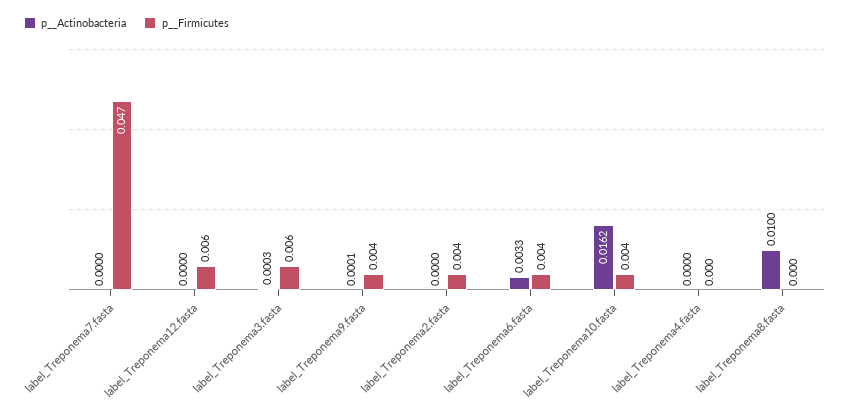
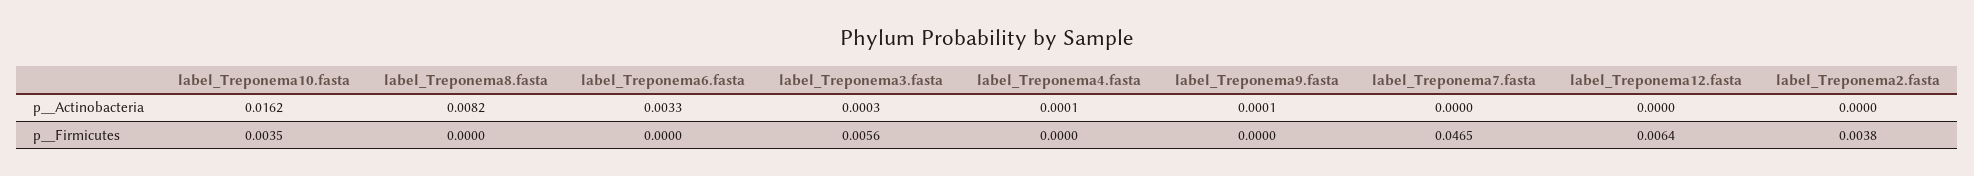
p__Firmicutes, label_Treponema9.fasta: 0.004 -> 0
p__Firmicutes, label_Treponema6.fasta: 0.004 -> 0
p__Actinobacteria, label_Treponema4.fasta: 0 -> 0.0001
p__Actinobacteria, label_Treponema8.fasta: 0.01 -> 0.0082

